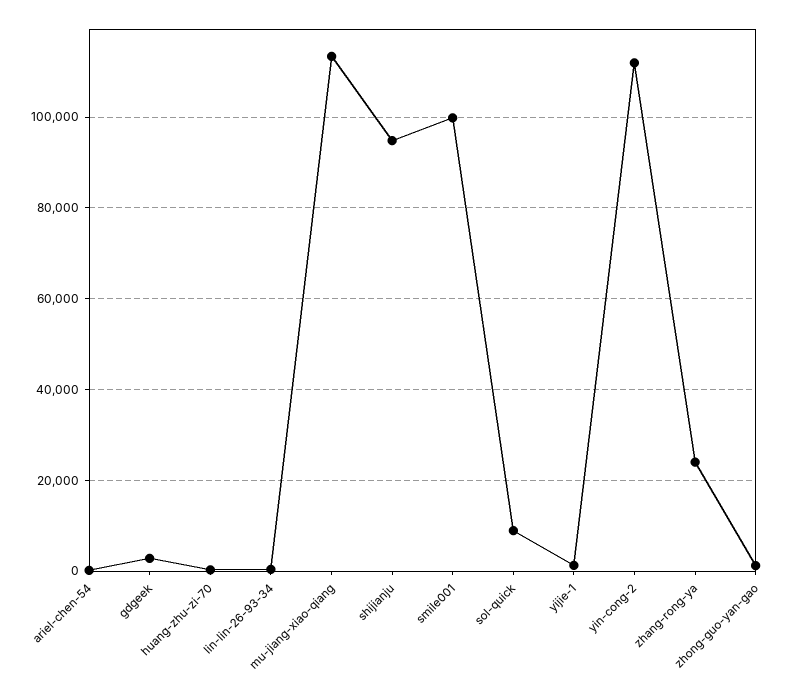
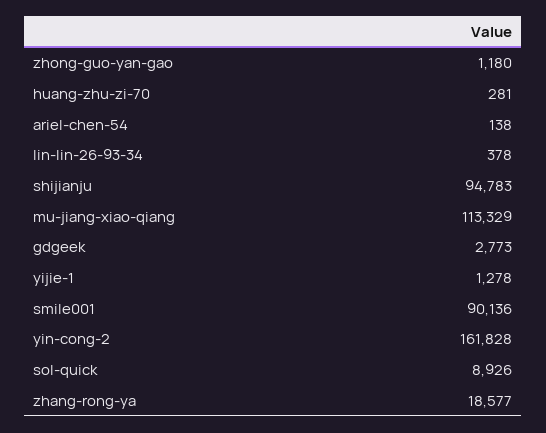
smile001: 100000 -> 90136
yin-cong-2: 112000 -> 161828
zhang-rong-ya: 24000 -> 18577

